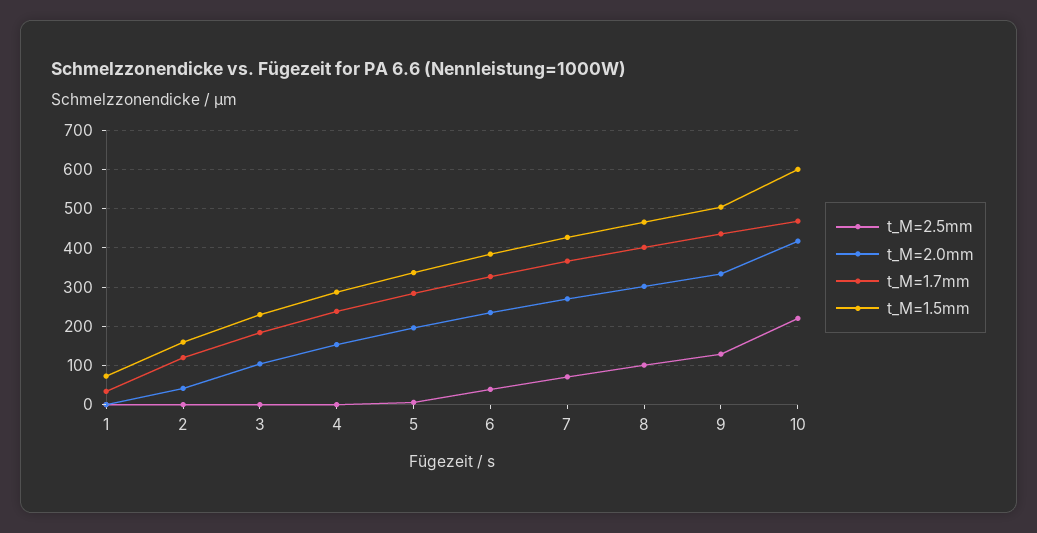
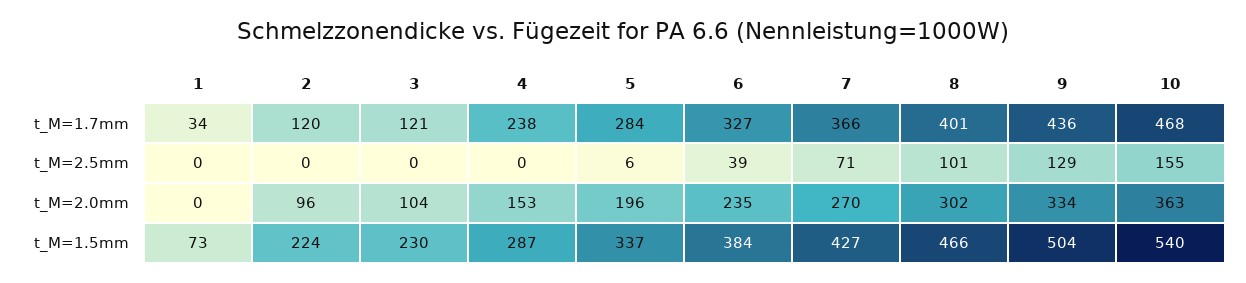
t_M=2.0mm, 2: 40 -> 96
t_M=1.5mm, 2: 160 -> 224
t_M=1.7mm, 3: 180 -> 121
t_M=2.5mm, 10: 220 -> 155
t_M=2.0mm, 10: 420 -> 363
t_M=1.5mm, 10: 600 -> 540

